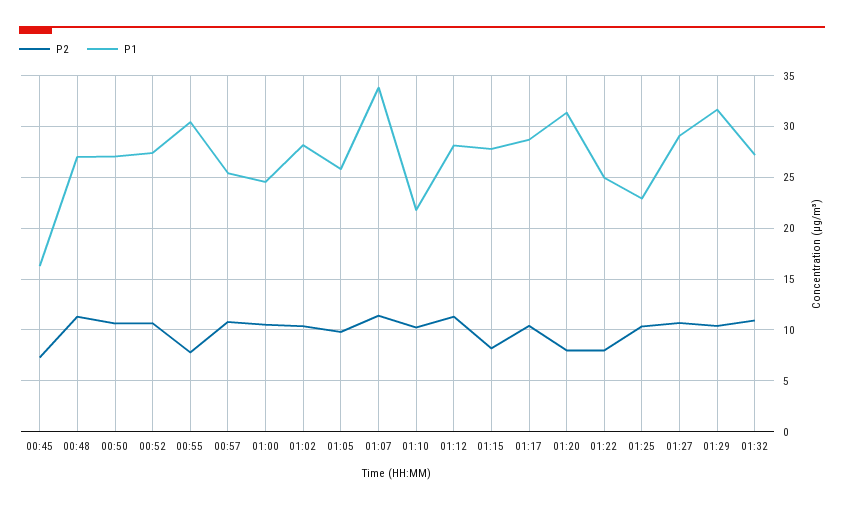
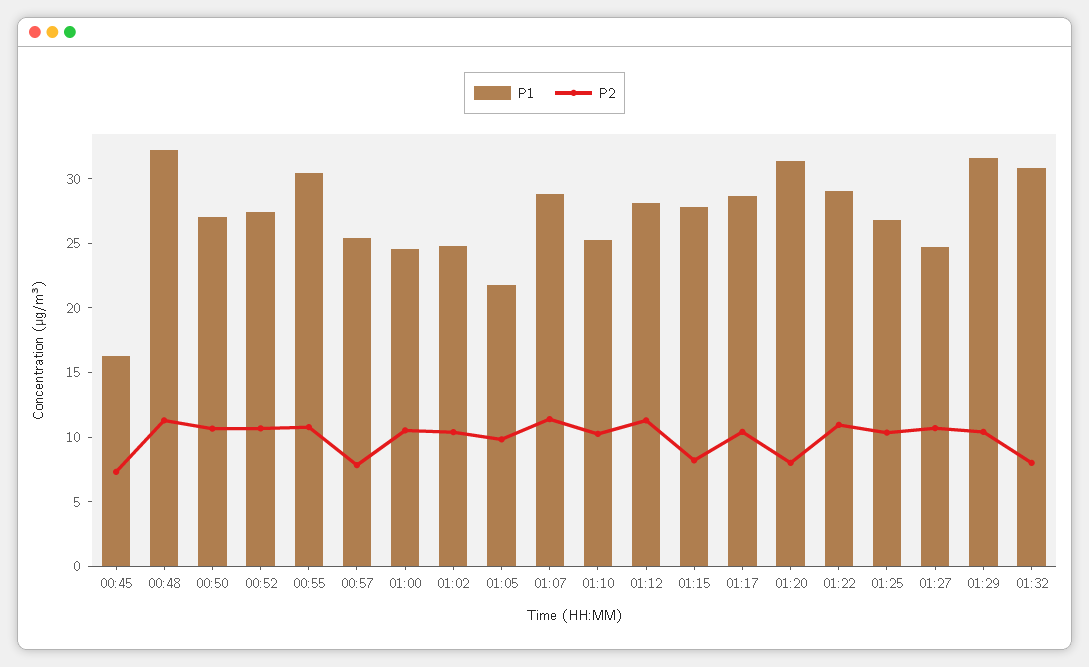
P1, 00:48: 27 -> 32
P2, 00:55: 8 -> 11
P2, 00:57: 11 -> 8
P1, 01:02: 28 -> 25
P1, 01:05: 26 -> 22
P1, 01:07: 34 -> 29
P1, 01:10: 22 -> 25
P2, 01:22: 8 -> 11
P1, 01:22: 25 -> 29
P1, 01:25: 23 -> 27
P1, 01:27: 29 -> 25
P2, 01:32: 11 -> 8
P1, 01:32: 27 -> 31

